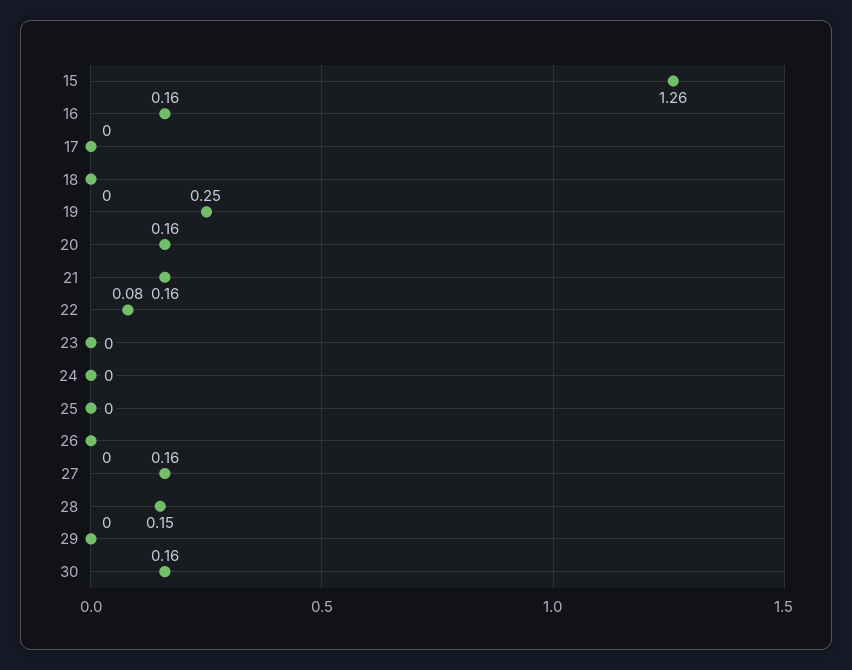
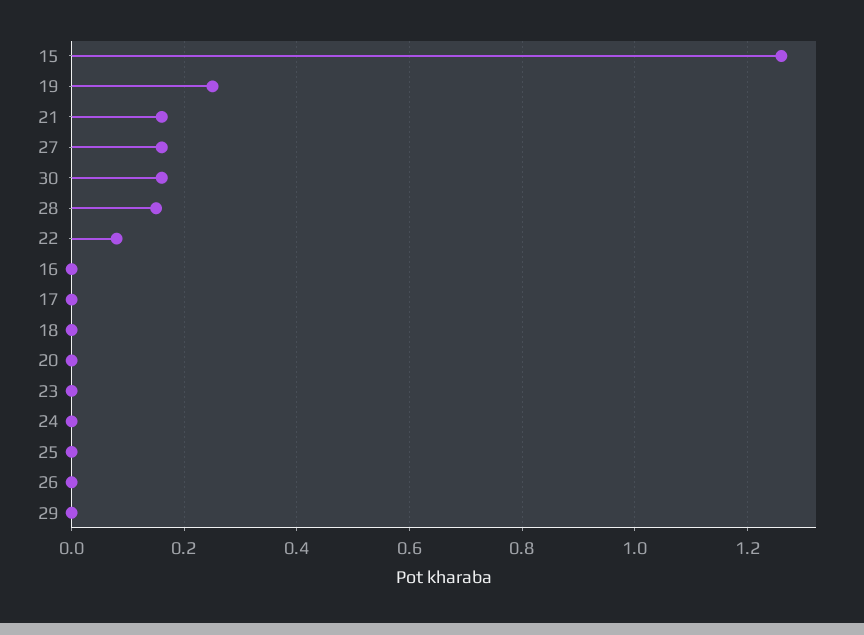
16: 0.16 -> 0
20: 0.16 -> 0

